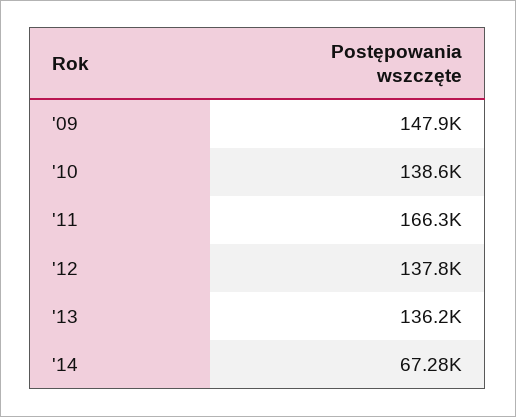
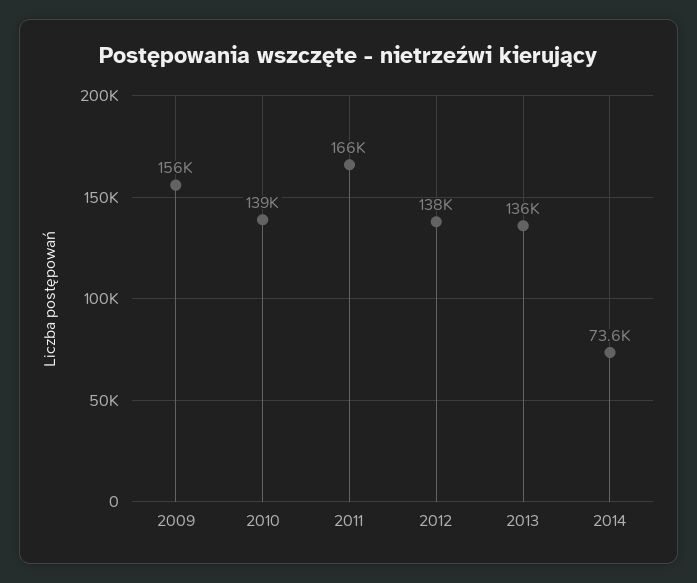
'09: 147900 -> 156000
'14: 67280 -> 73600

